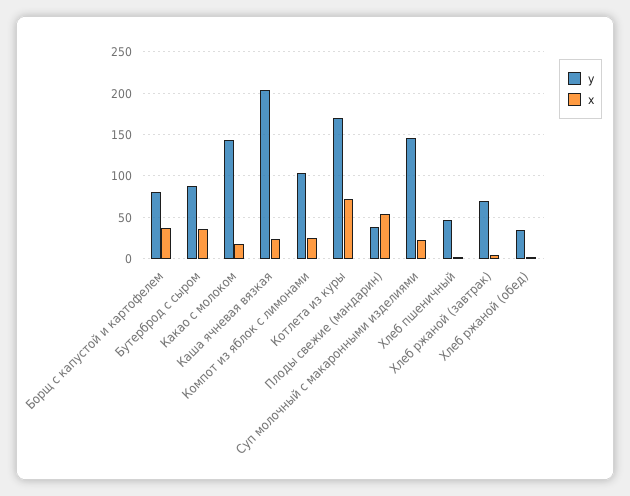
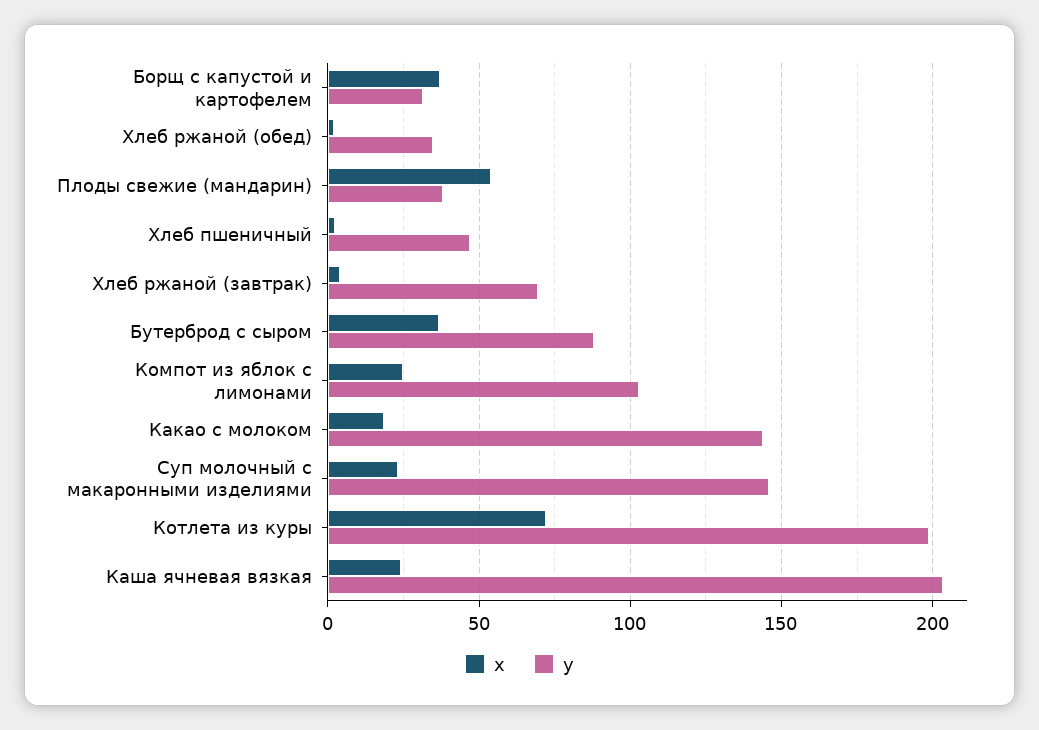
y, Борщ с капустой и картофелем: 80 -> 30
y, Котлета из куры: 170 -> 200

